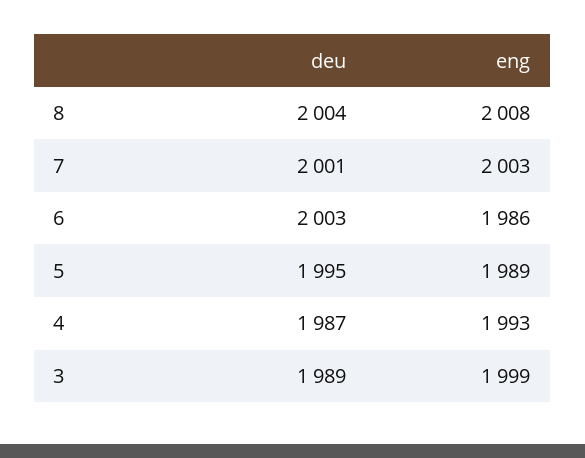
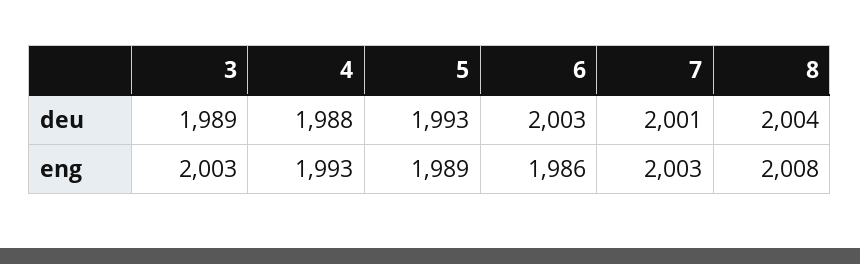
deu, 5: 1995 -> 1993
deu, 4: 1987 -> 1988
eng, 3: 1999 -> 2003

